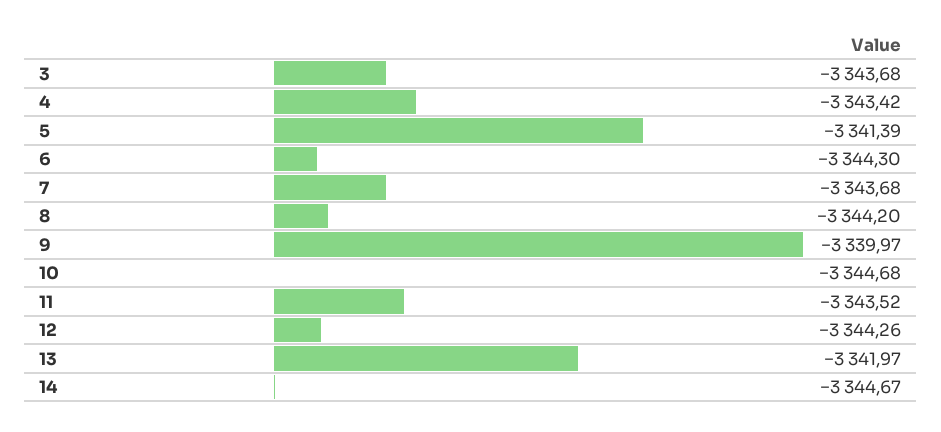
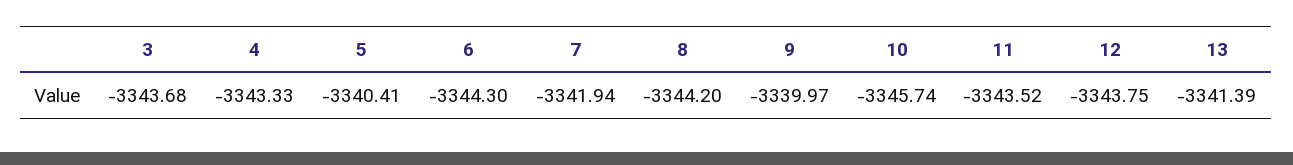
4: -3343.42 -> -3343.33
5: -3341.39 -> -3340.41
7: -3343.68 -> -3341.94
10: -3344.68 -> -3345.74
12: -3344.26 -> -3343.75
13: -3341.97 -> -3341.39
14: -3344.67 -> none

